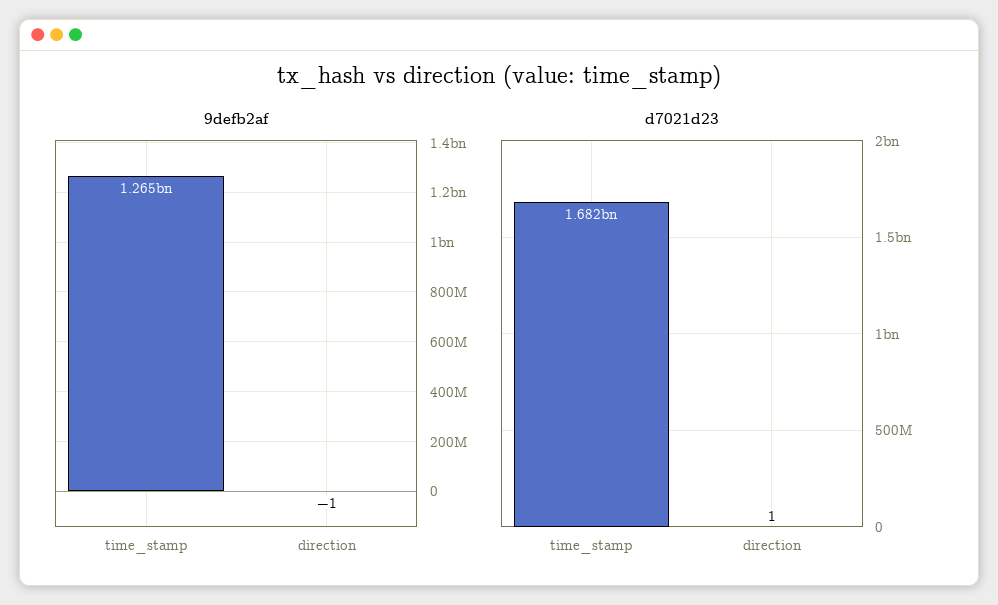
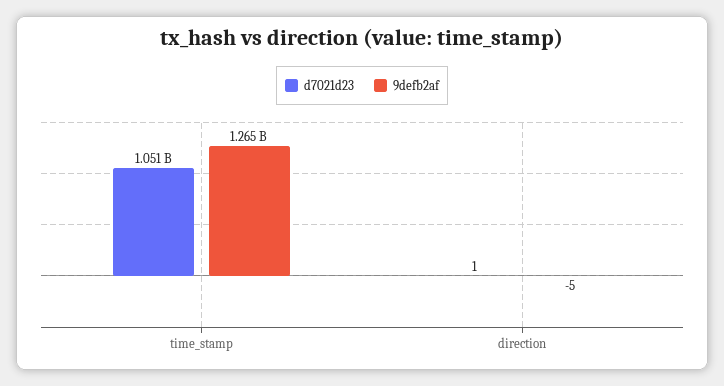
9defb2af, direction: -1 -> -5
d7021d23, time_stamp: 1682000000 -> 1051000000

